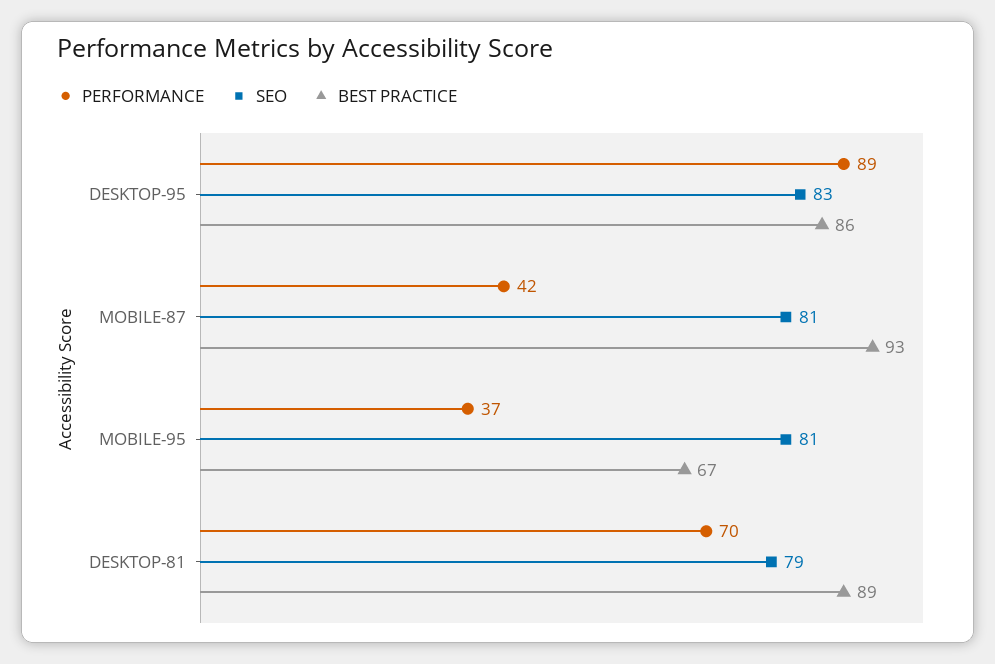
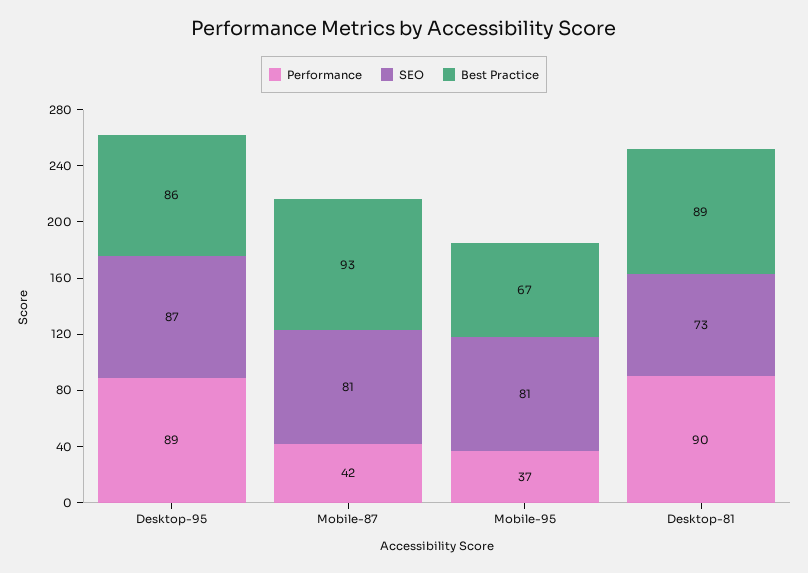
SEO, DESKTOP-95: 83 -> 87
PERFORMANCE, DESKTOP-81: 70 -> 90
SEO, DESKTOP-81: 79 -> 73

